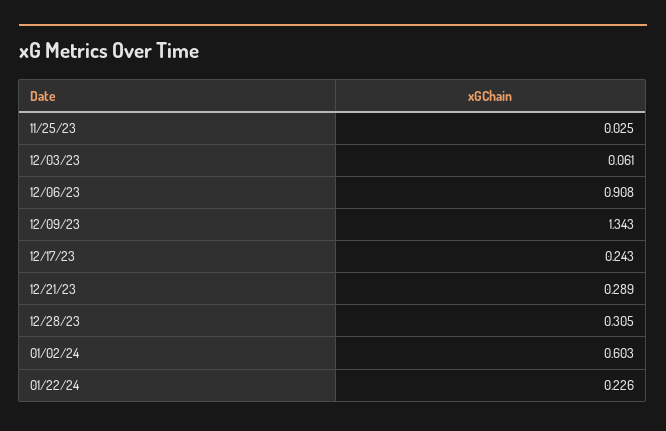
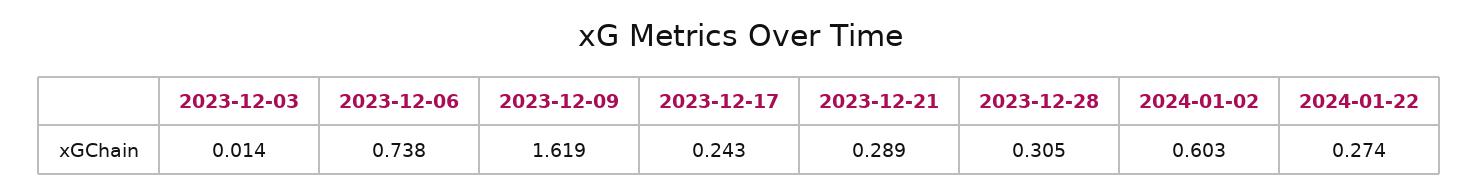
11/25/23: 0.025 -> none
12/03/23: 0.061 -> 0.014
12/06/23: 0.908 -> 0.738
12/09/23: 1.343 -> 1.619
01/22/24: 0.226 -> 0.274

